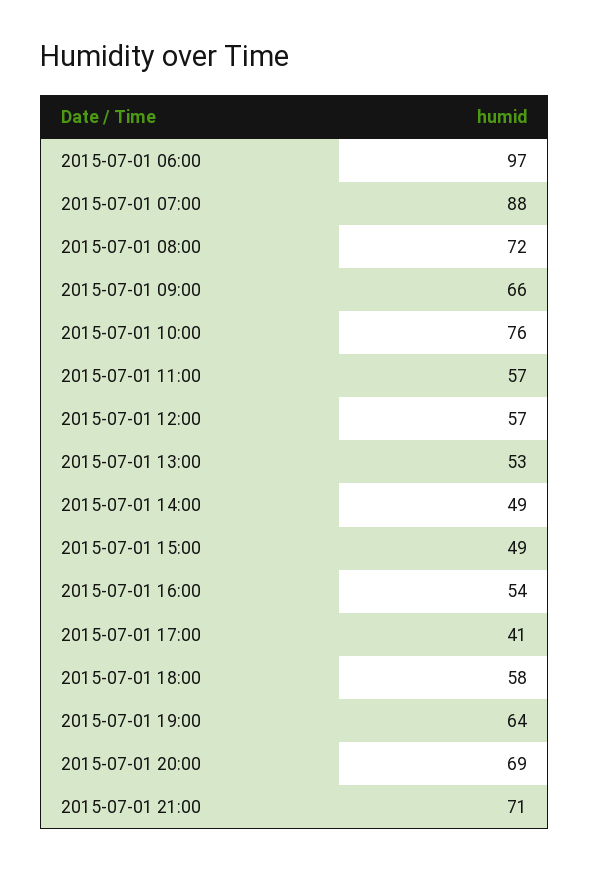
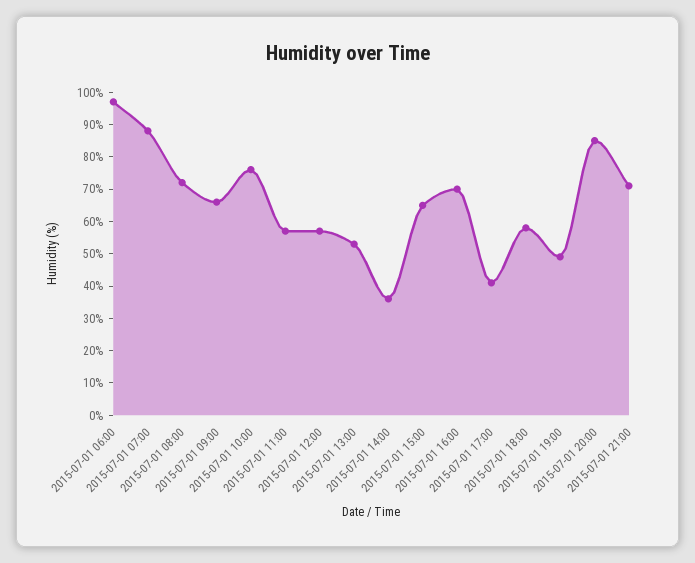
2015-07-01 14:00: 49 -> 35
2015-07-01 15:00: 49 -> 65
2015-07-01 16:00: 54 -> 70
2015-07-01 19:00: 64 -> 50
2015-07-01 20:00: 69 -> 85

